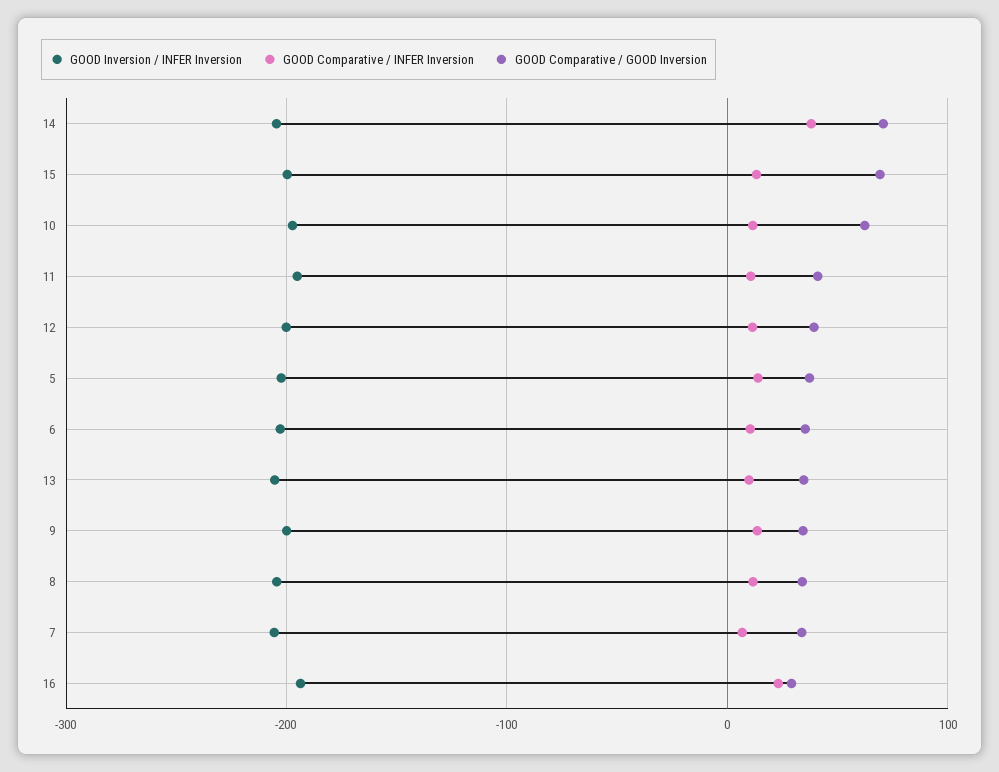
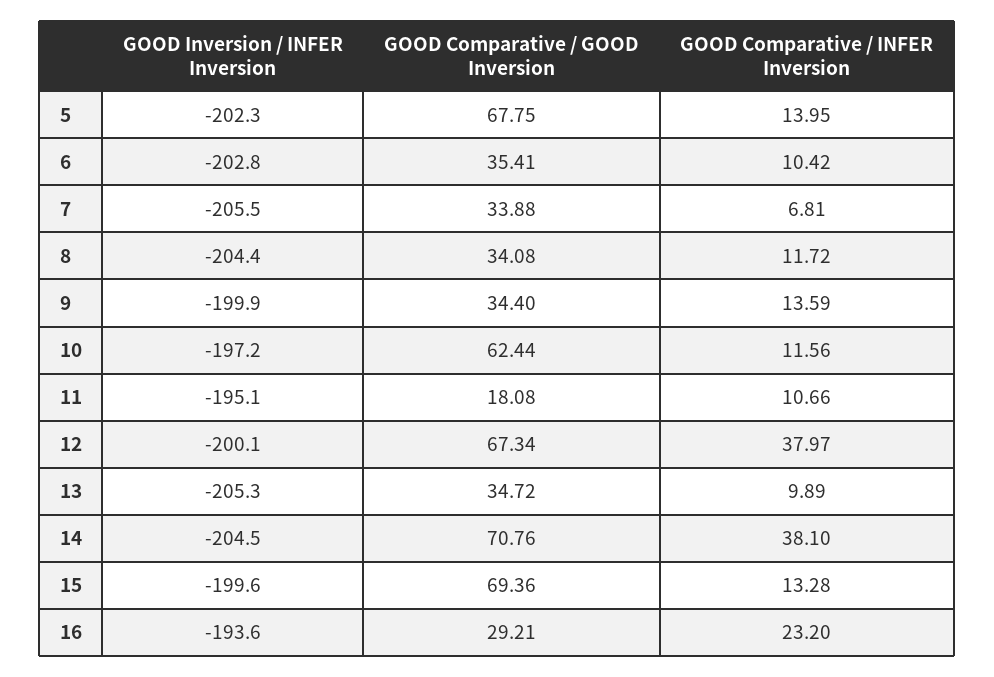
GOOD Comparative / GOOD Inversion, 11: 40 -> 18.08
GOOD Comparative / INFER Inversion, 12: 10 -> 37.97
GOOD Comparative / GOOD Inversion, 12: 40 -> 67.34
GOOD Comparative / GOOD Inversion, 5: 40 -> 67.75

